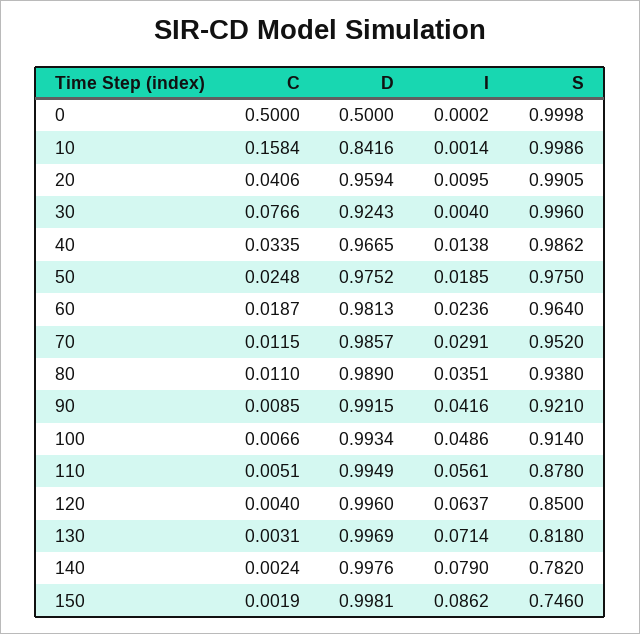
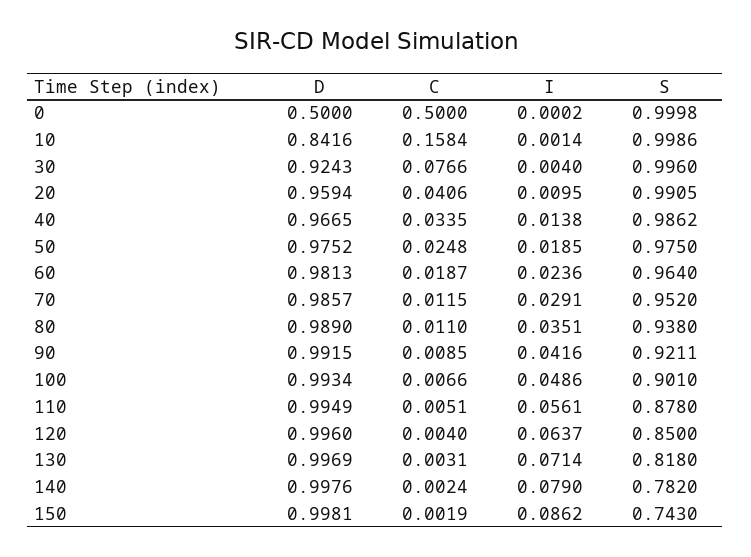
S, 90: 0.921 -> 0.9211
S, 100: 0.914 -> 0.901
S, 150: 0.746 -> 0.743

